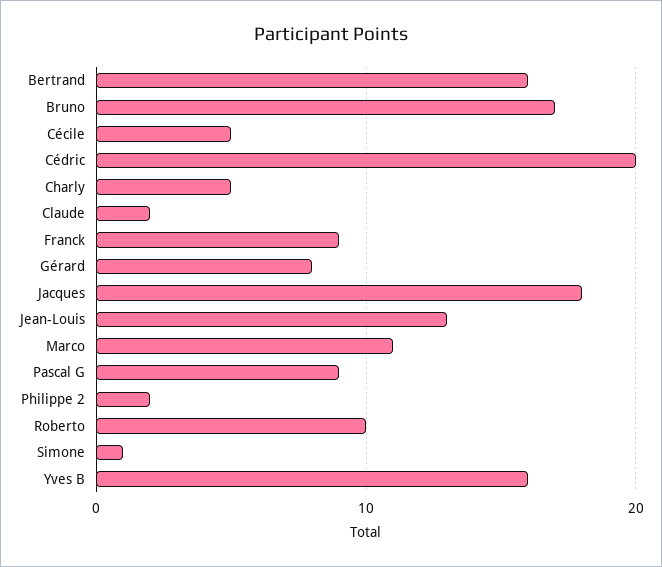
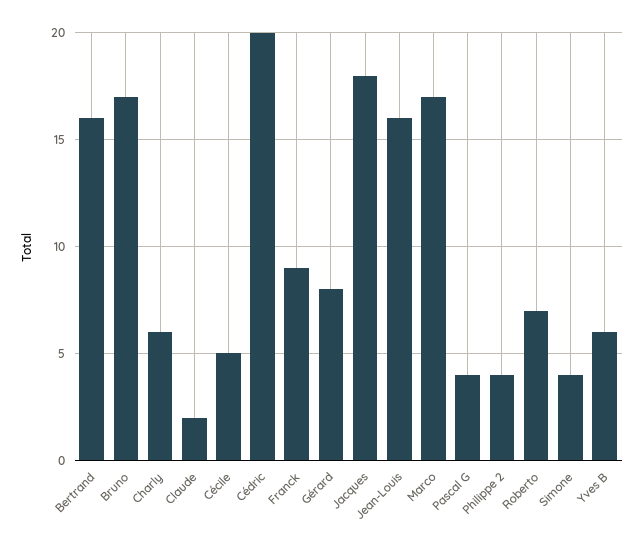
Charly: 5 -> 6
Jean-Louis: 13 -> 16
Marco: 11 -> 17
Pascal G: 9 -> 4
Philippe 2: 2 -> 4
Roberto: 10 -> 7
Simone: 1 -> 4
Yves B: 16 -> 6

